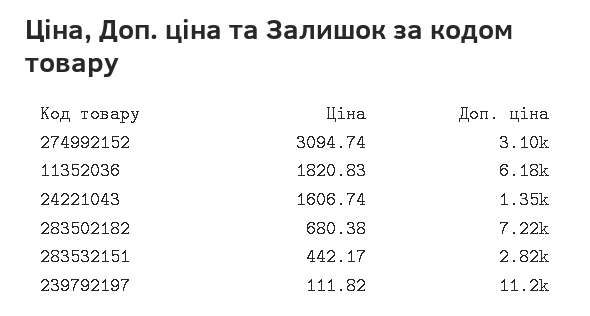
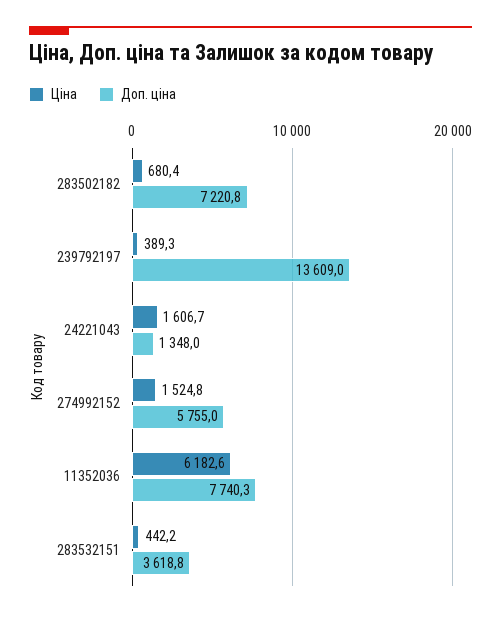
Ціна, 274992152: 3094.74 -> 1524.8
Доп. ціна, 274992152: 3100 -> 5755
Ціна, 11352036: 1820.83 -> 6182.6
Доп. ціна, 11352036: 6180 -> 7740.3
Доп. ціна, 283532151: 2820 -> 3618.8
Ціна, 239792197: 111.82 -> 389.3
Доп. ціна, 239792197: 11200 -> 13609

